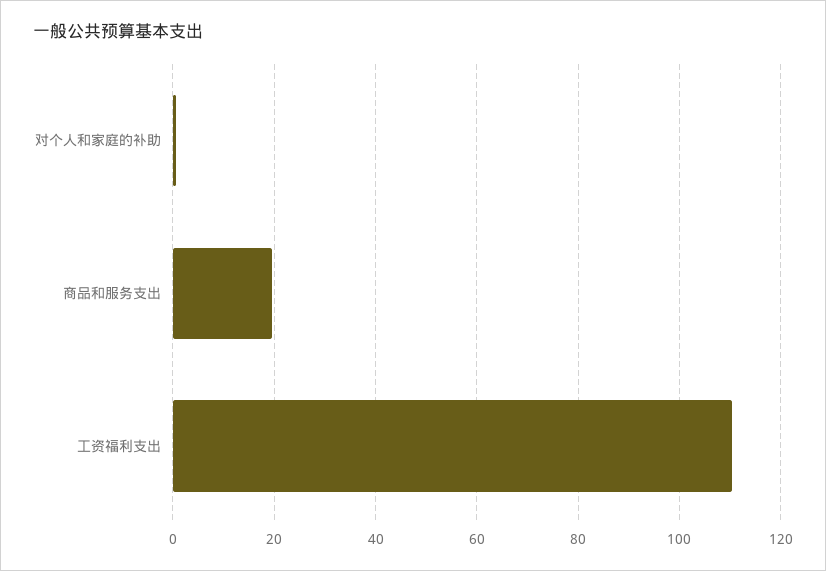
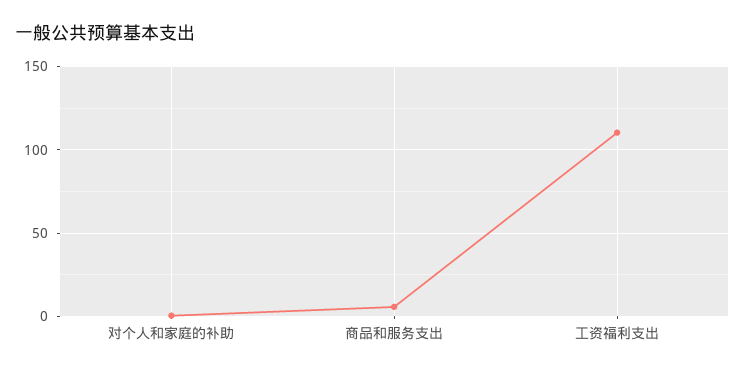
商品和服务支出: 20 -> 5

